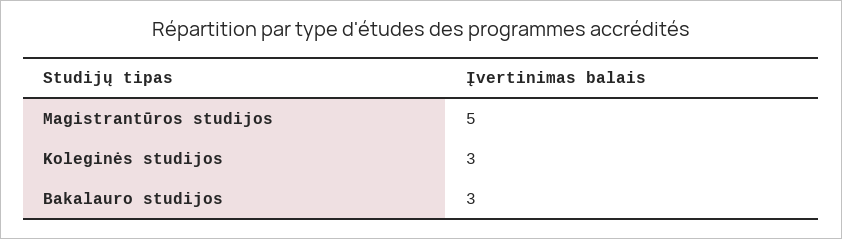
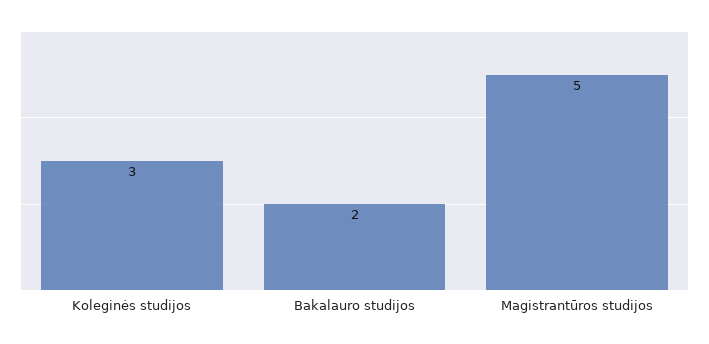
Bakalauro studijos: 3 -> 2

